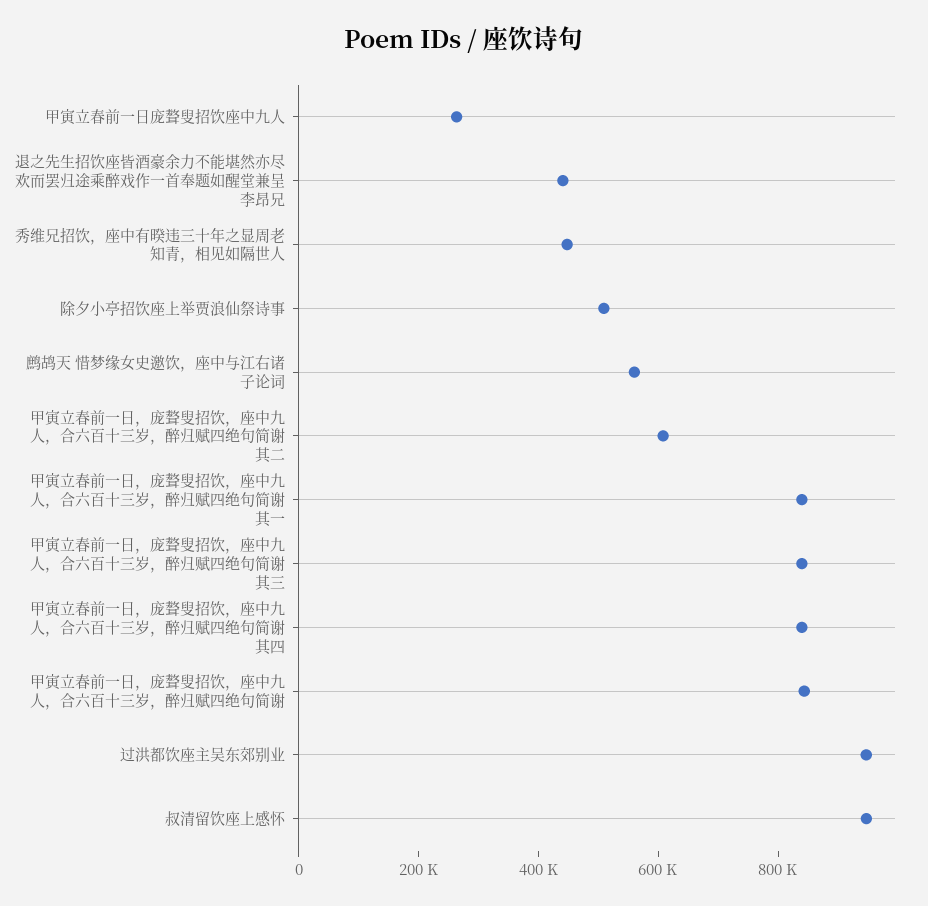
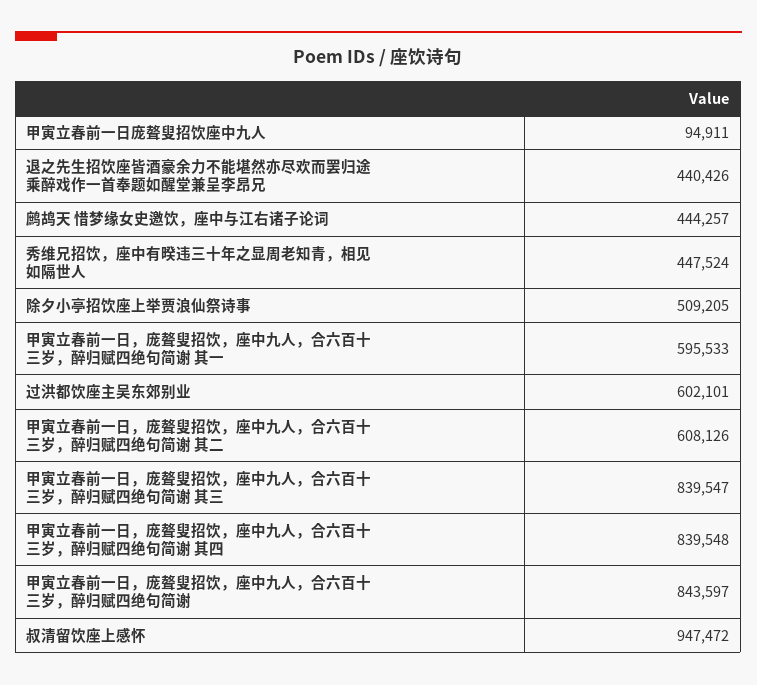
甲寅立春前一日庞聱叟招饮座中九人: 250000 -> 94911
鹧鸪天 惜梦缘女史邀饮，座中与江右诸子论词: 550000 -> 444257
甲寅立春前一日，庞聱叟招饮，座中九人，合六百十三岁，醉归赋四绝句简谢 其一: 850000 -> 595533
过洪都饮座主吴东郊别业: 950000 -> 602101

